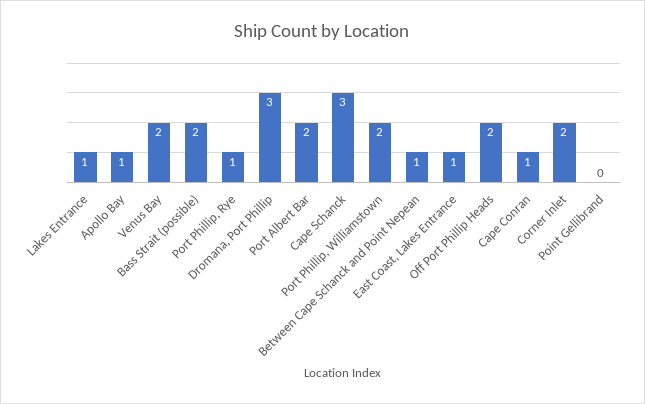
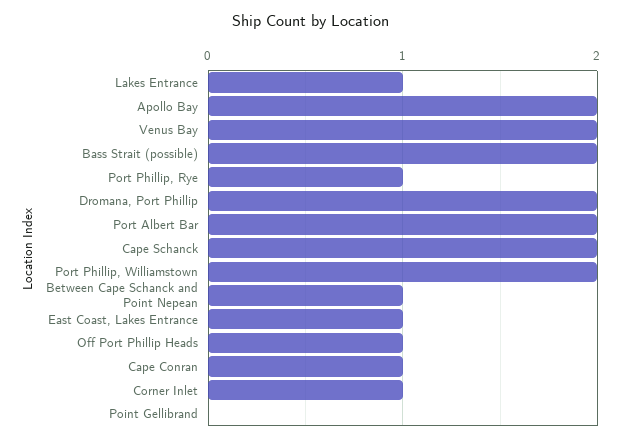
Apollo Bay: 1 -> 2
Dromana, Port Phillip: 3 -> 2
Cape Schanck: 3 -> 2
Off Port Phillip Heads: 2 -> 1
Corner Inlet: 2 -> 1

